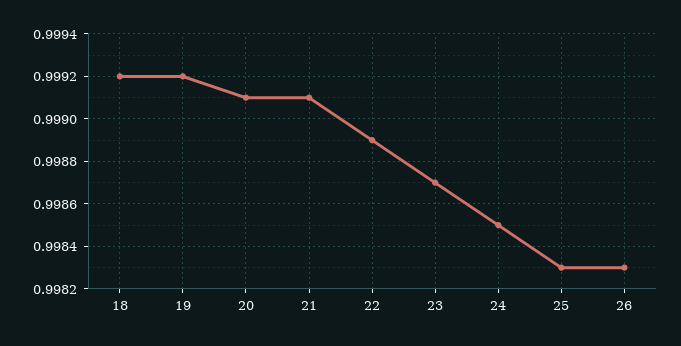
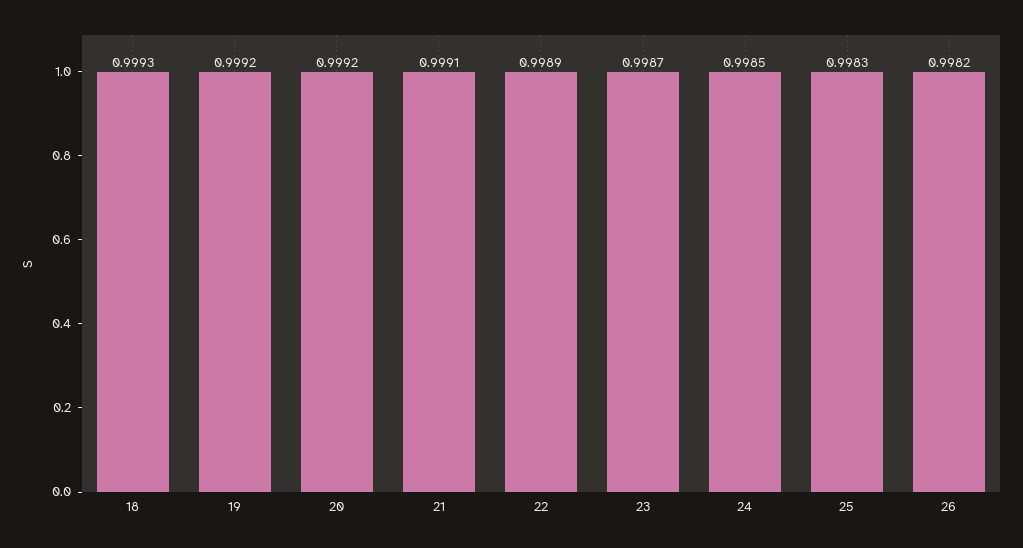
18: 0.9992 -> 0.9993
20: 0.9991 -> 0.9992
26: 0.9983 -> 0.9982

